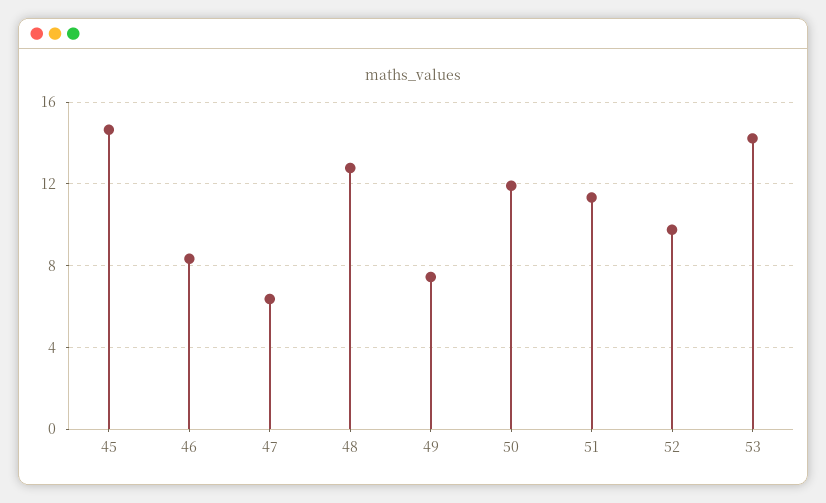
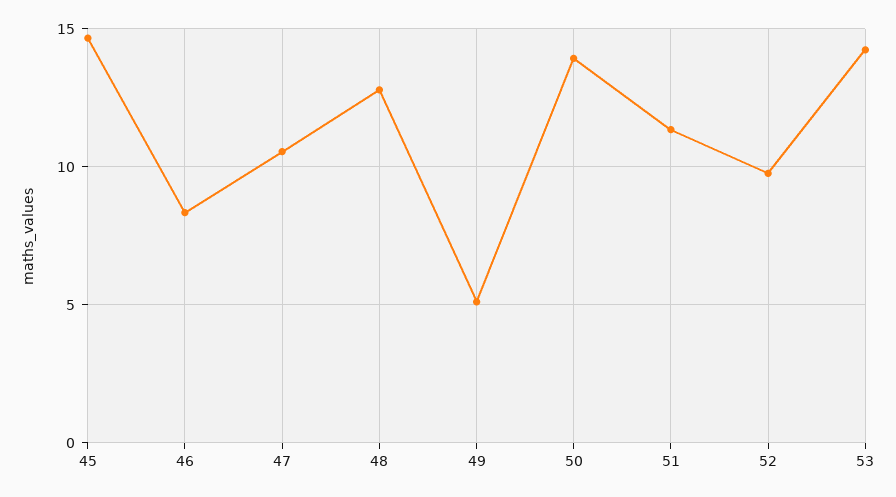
47: 6.5 -> 10.5
49: 7.5 -> 5
50: 12 -> 14

